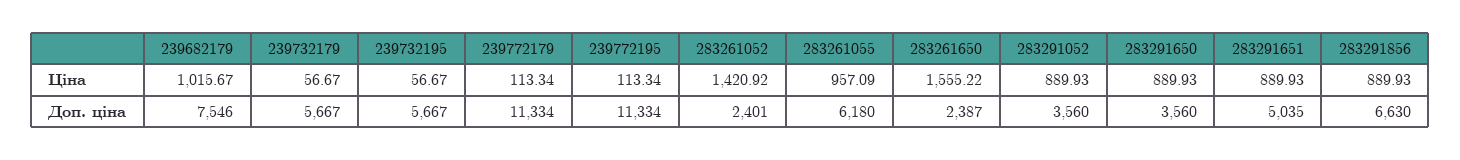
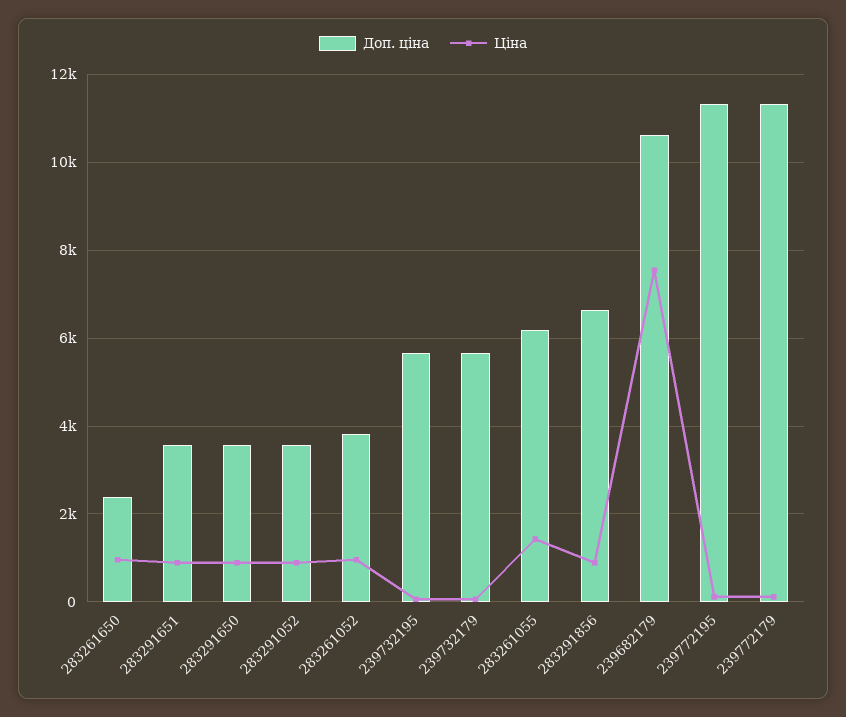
Ціна, 239682179: 1015.67 -> 7600
Ціна, 283261052: 1420.92 -> 1000
Ціна, 283261055: 957.09 -> 1400
Ціна, 283261650: 1555.22 -> 1000
Доп. ціна, 239682179: 7546 -> 10600
Доп. ціна, 283261052: 2401 -> 3800
Доп. ціна, 283291651: 5035 -> 3600

